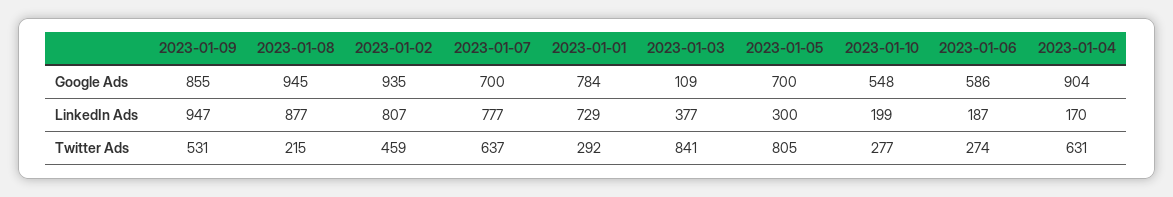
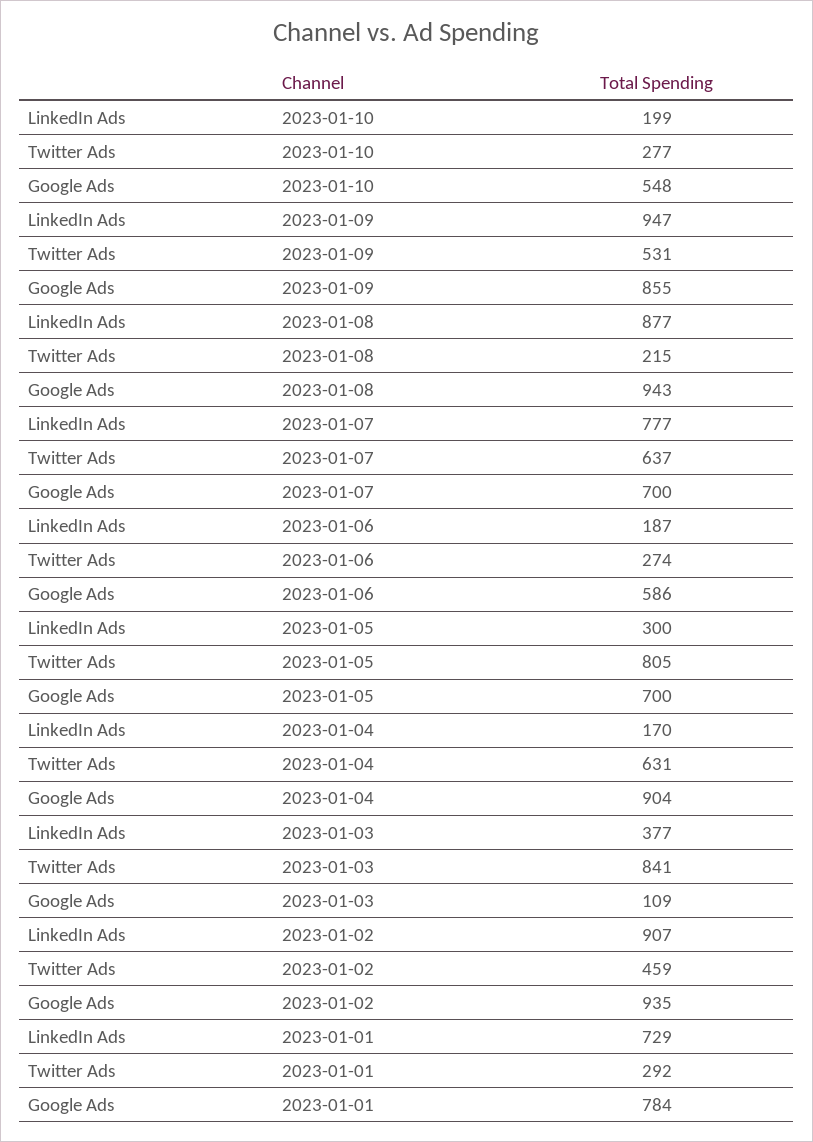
2023-01-08, Google Ads: 945 -> 943
2023-01-02, LinkedIn Ads: 807 -> 907

